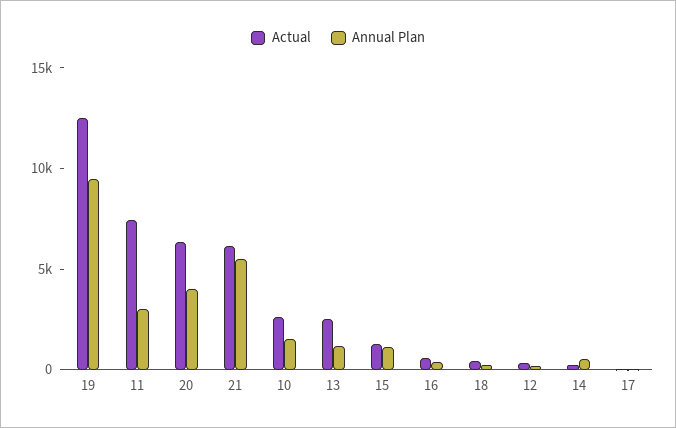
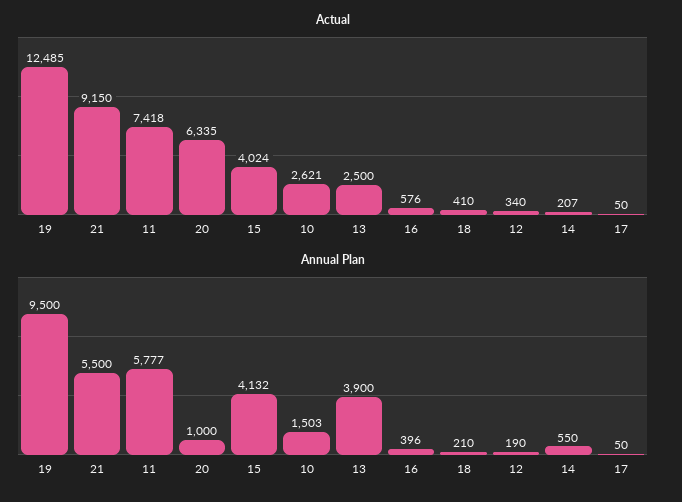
Annual Plan, 11: 3000 -> 5777
Annual Plan, 20: 4000 -> 1000
Actual, 21: 6000 -> 9150
Annual Plan, 13: 1000 -> 3900
Actual, 15: 1000 -> 4024
Annual Plan, 15: 1000 -> 4132

